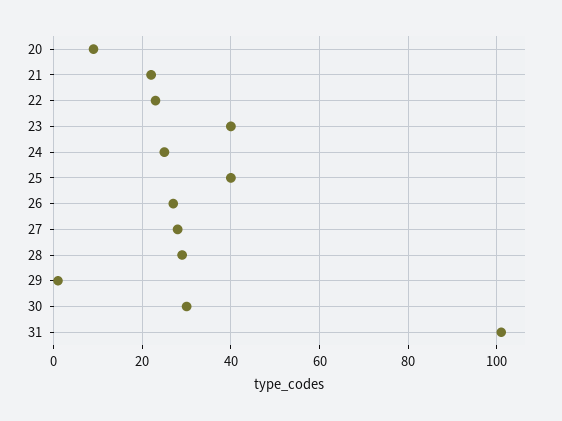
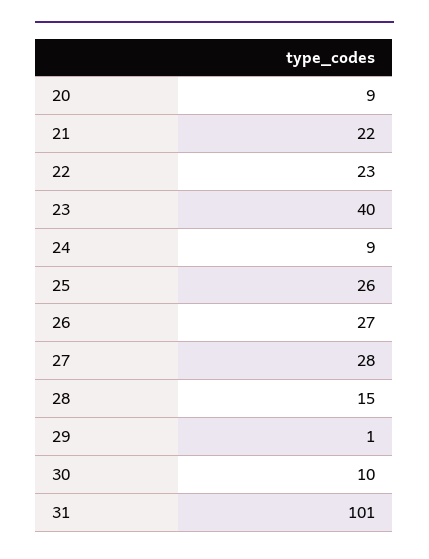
24: 25 -> 9
25: 40 -> 26
28: 30 -> 15
30: 30 -> 10

